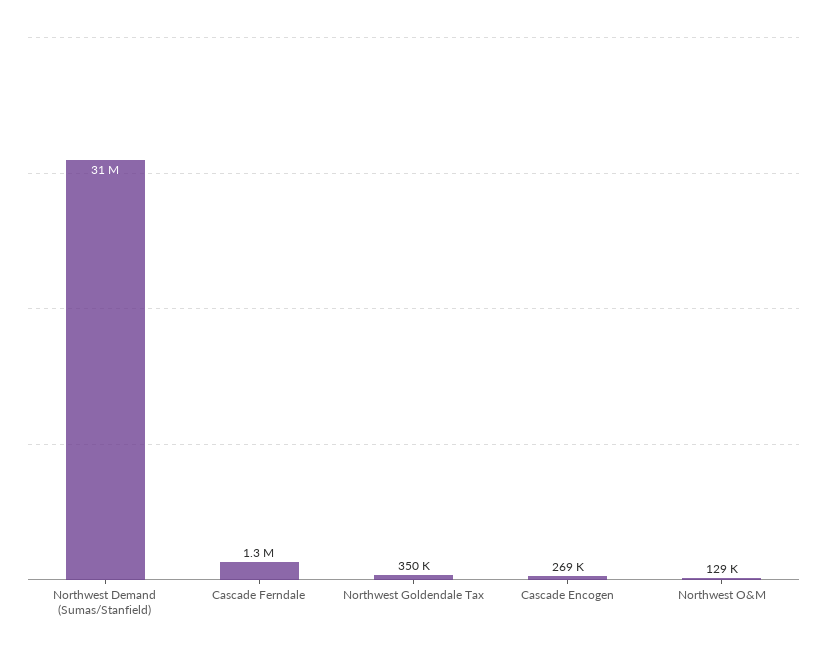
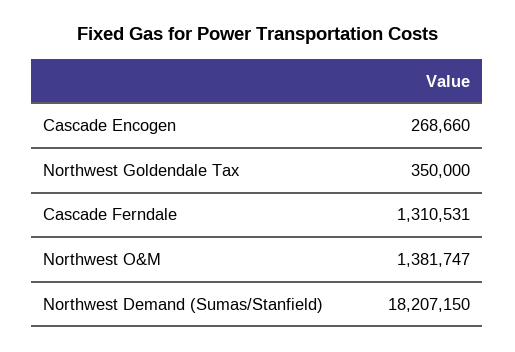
Northwest Demand (Sumas/Stanfield): 31000000 -> 18207150
Northwest O&M: 129000 -> 1381747

